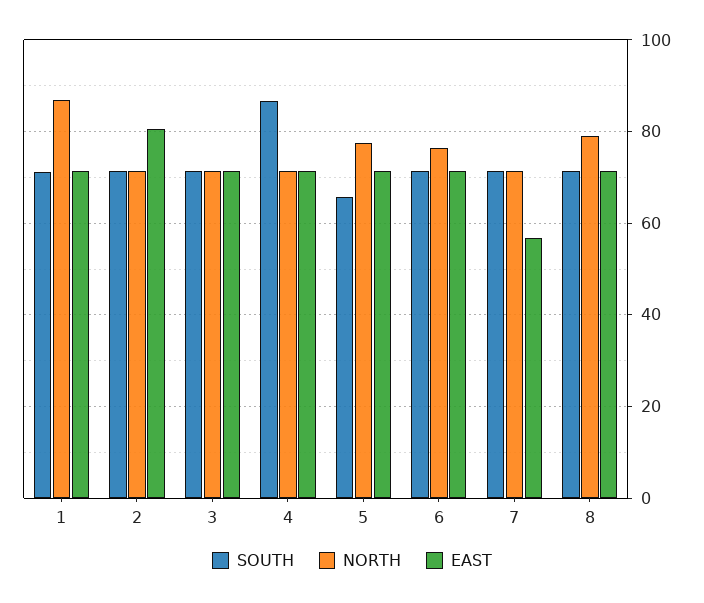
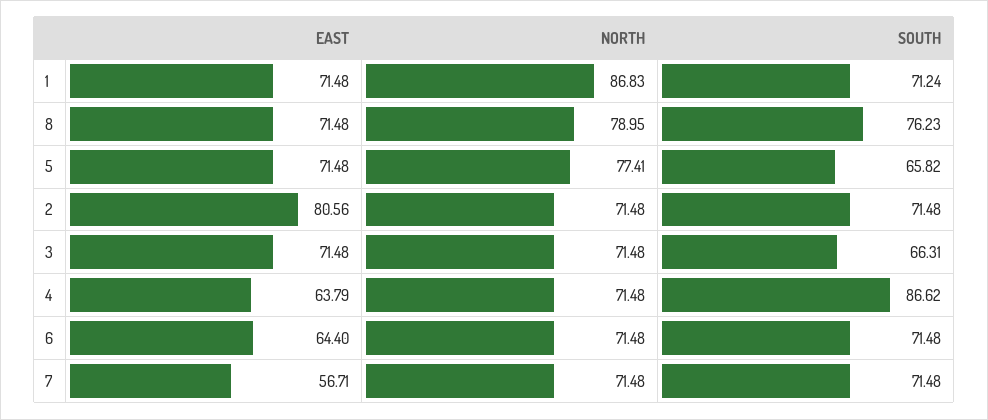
SOUTH, 3: 72 -> 66.31
EAST, 4: 72 -> 63.79
NORTH, 6: 76 -> 71.48
EAST, 6: 72 -> 64.4
SOUTH, 8: 72 -> 76.23

